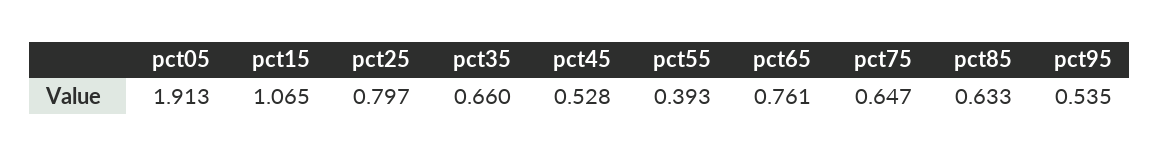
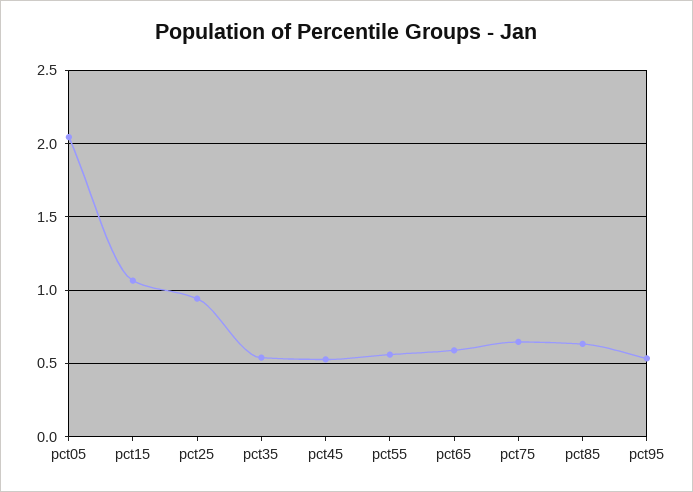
pct05: 1.913 -> 2.05
pct25: 0.797 -> 0.95
pct35: 0.66 -> 0.55
pct55: 0.393 -> 0.55
pct65: 0.761 -> 0.6

